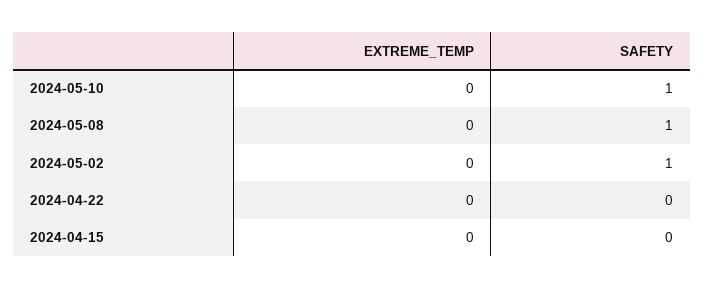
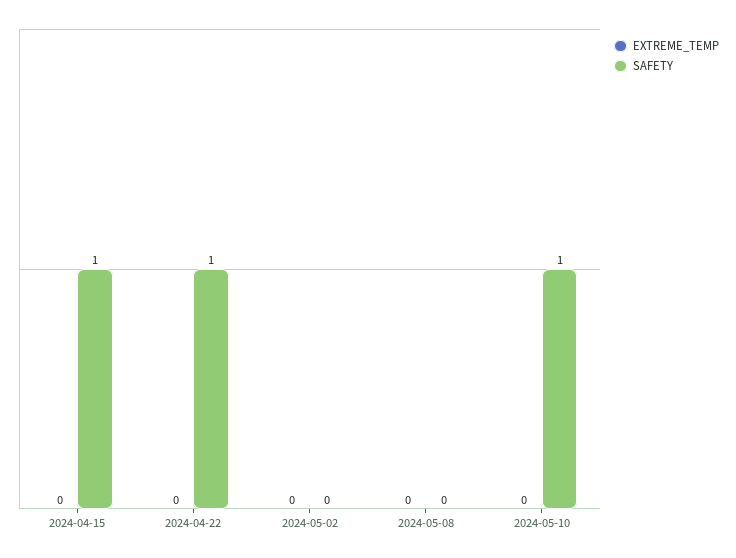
SAFETY, 2024-05-08: 1 -> 0
SAFETY, 2024-05-02: 1 -> 0
SAFETY, 2024-04-22: 0 -> 1
SAFETY, 2024-04-15: 0 -> 1

